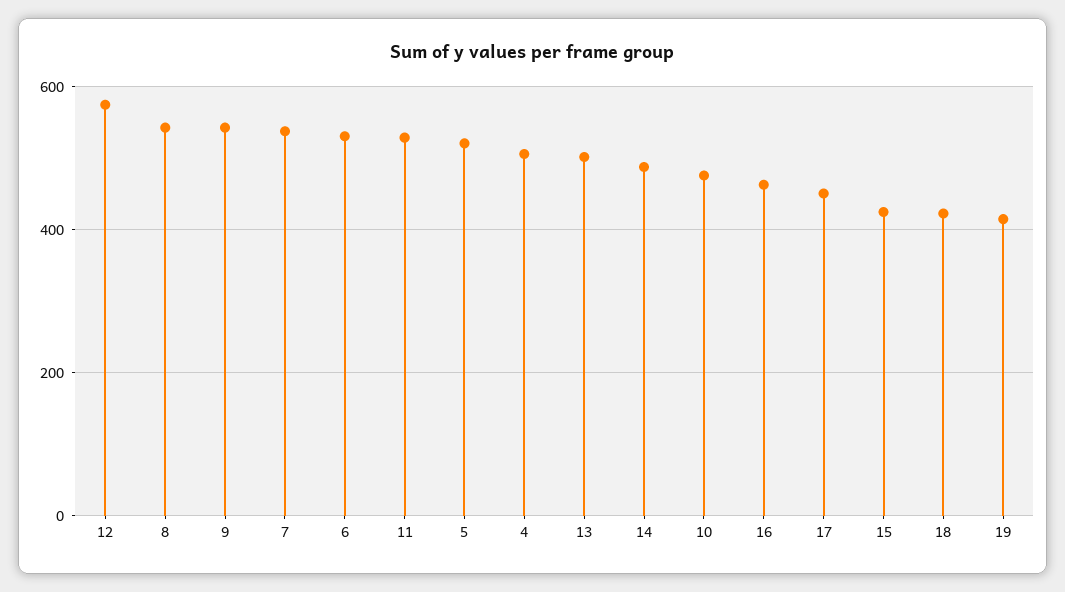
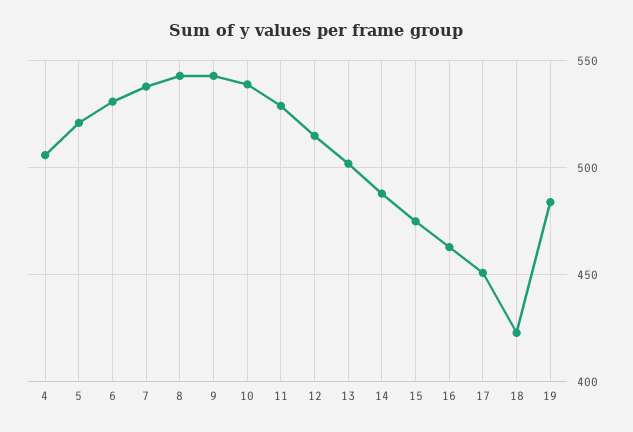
12: 580 -> 515
10: 480 -> 540
15: 420 -> 475
19: 420 -> 485

